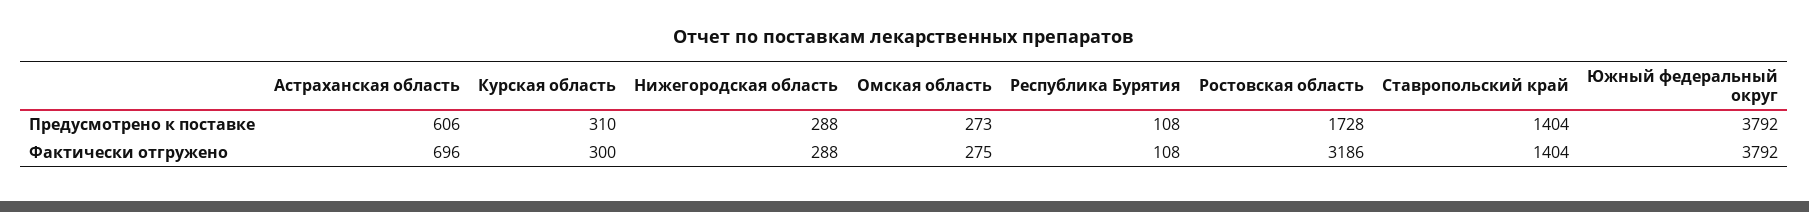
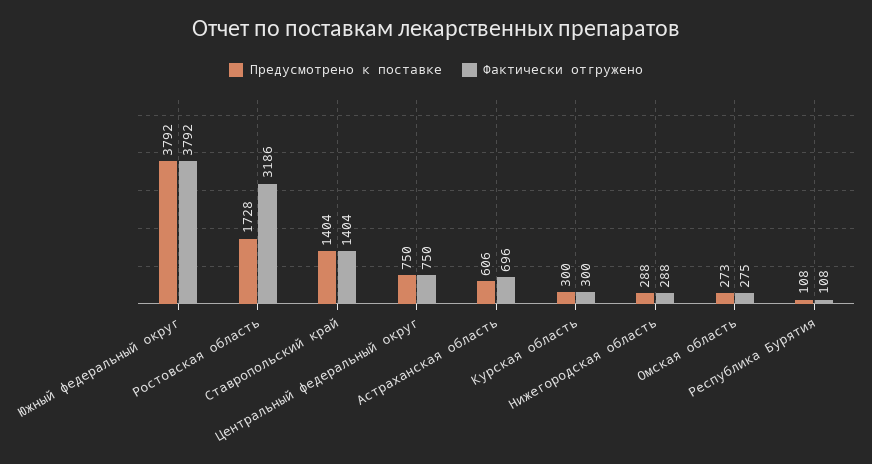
Предусмотрено к поставке, Курская область: 310 -> 300
Предусмотрено к поставке, Центральный федеральный округ: none -> 750
Фактически отгружено, Центральный федеральный округ: none -> 750

